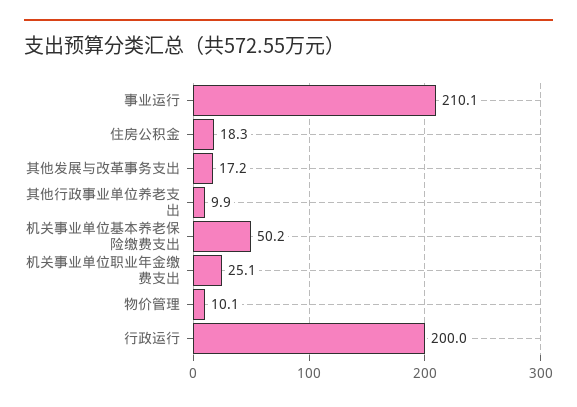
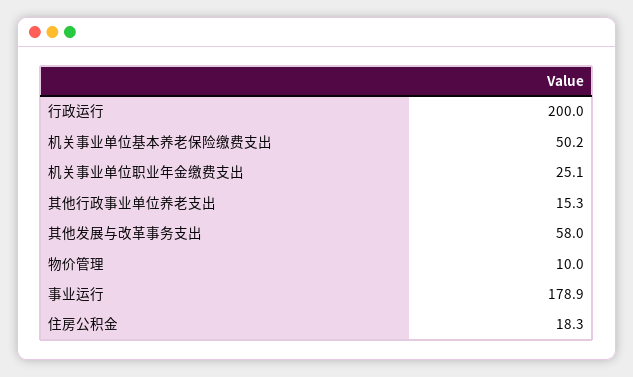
事业运行: 210.1 -> 178.9
其他发展与改革事务支出: 17.2 -> 58
其他行政事业单位养老支出: 9.9 -> 15.3
物价管理: 10.1 -> 10

